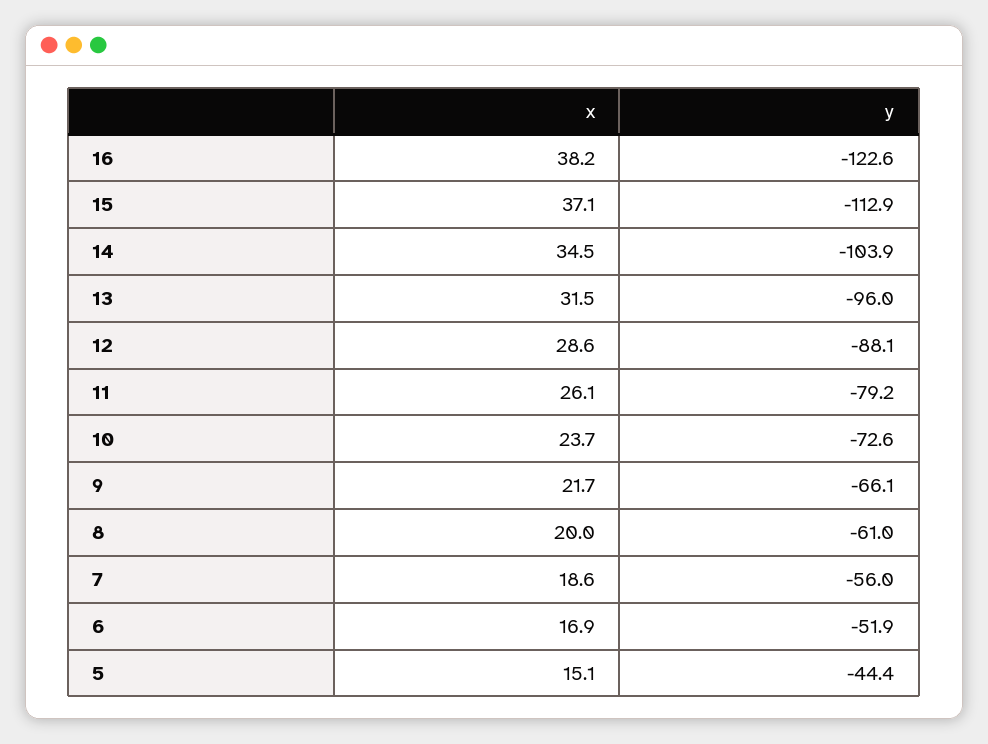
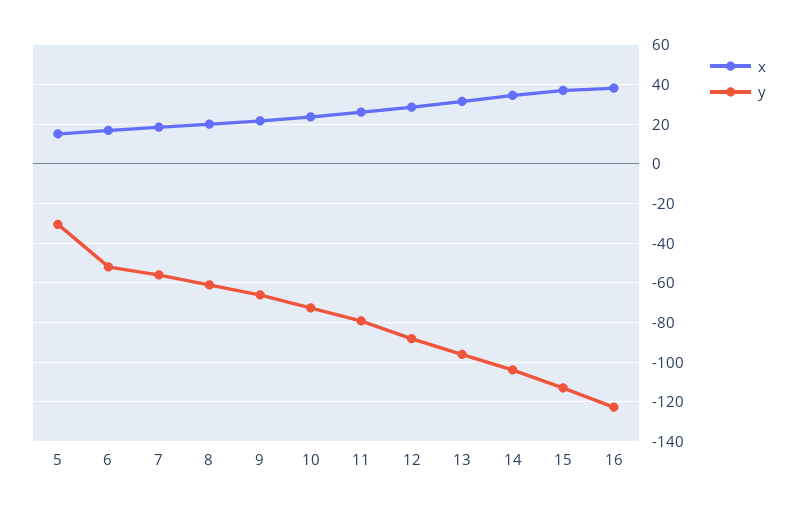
y, 5: -44.4 -> -30

